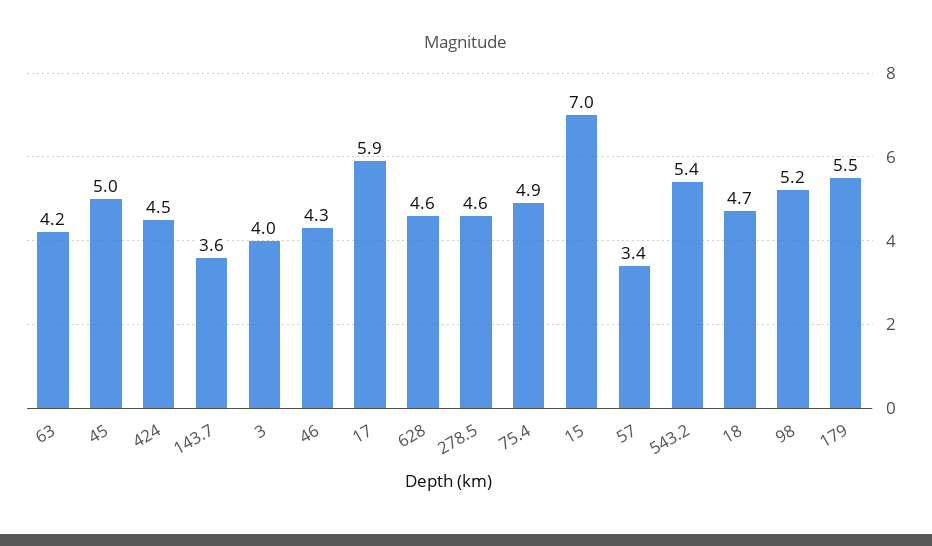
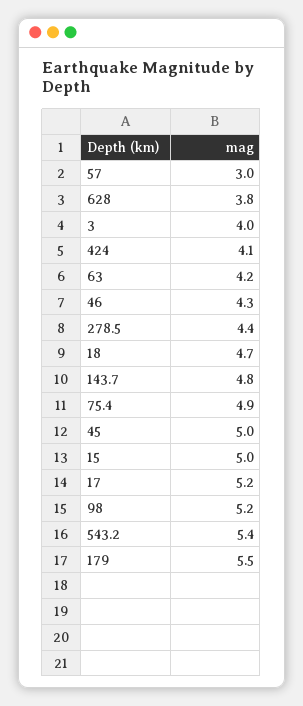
424: 4.5 -> 4.1
143.7: 3.6 -> 4.8
17: 5.9 -> 5.2
628: 4.6 -> 3.8
278.5: 4.6 -> 4.4
15: 7 -> 5
57: 3.4 -> 3

